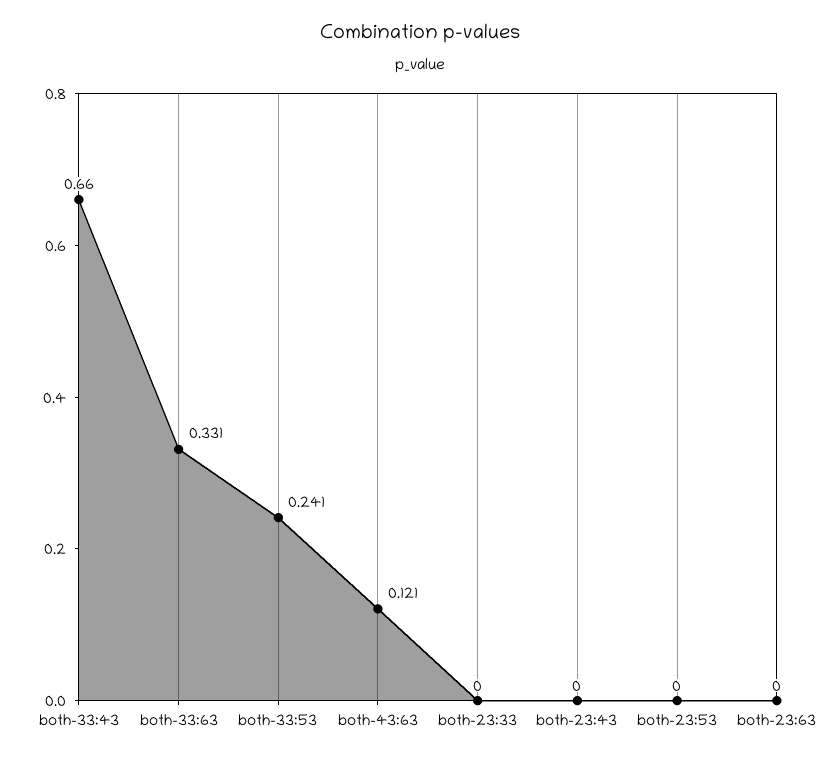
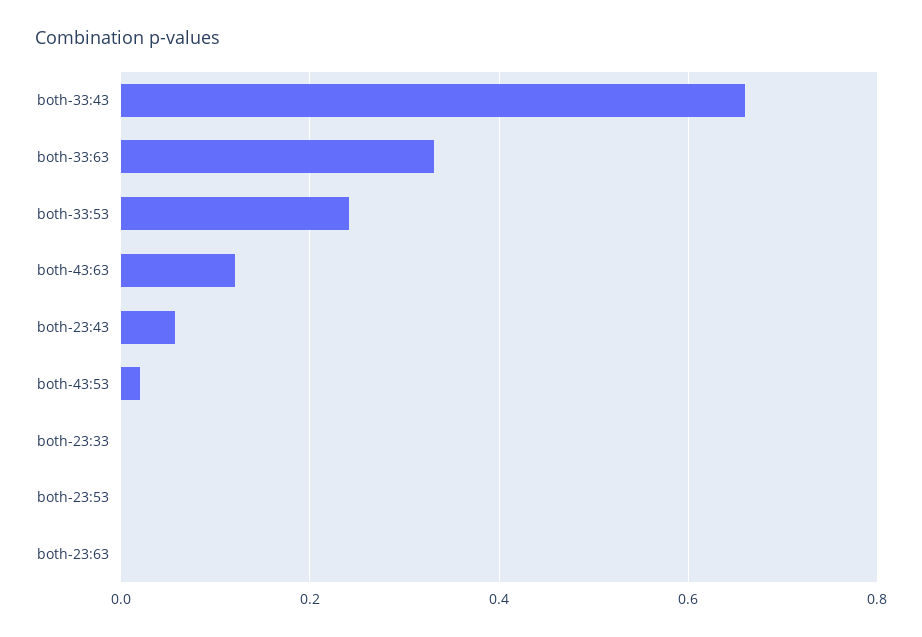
both-23:43: 0 -> 0.06
both-43:53: none -> 0.02

